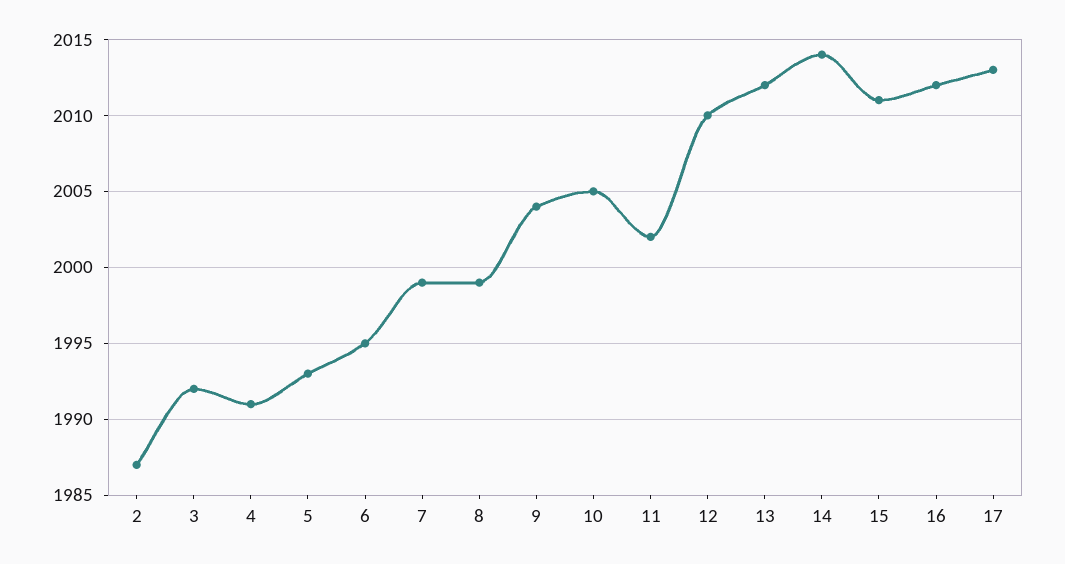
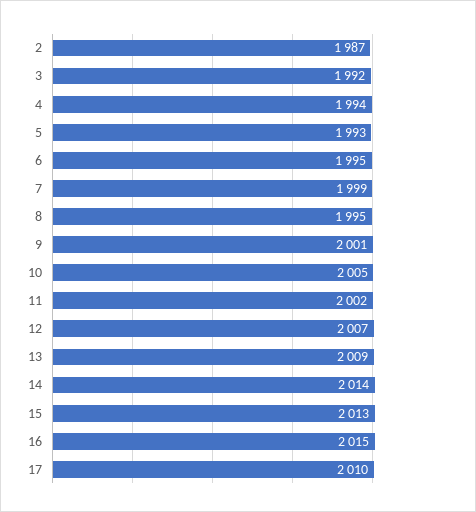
4: 1991 -> 1994
8: 1999 -> 1995
9: 2004 -> 2001
12: 2010 -> 2007
13: 2012 -> 2009
15: 2011 -> 2013
16: 2012 -> 2015
17: 2013 -> 2010

